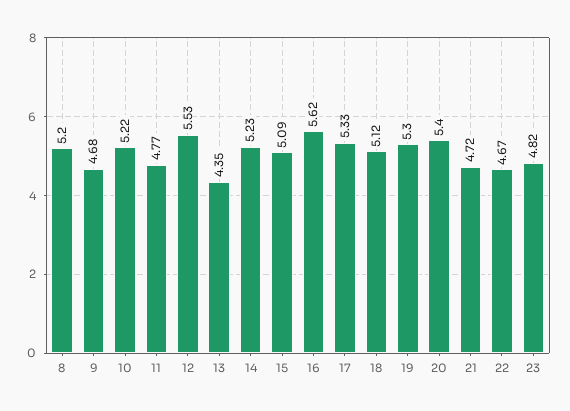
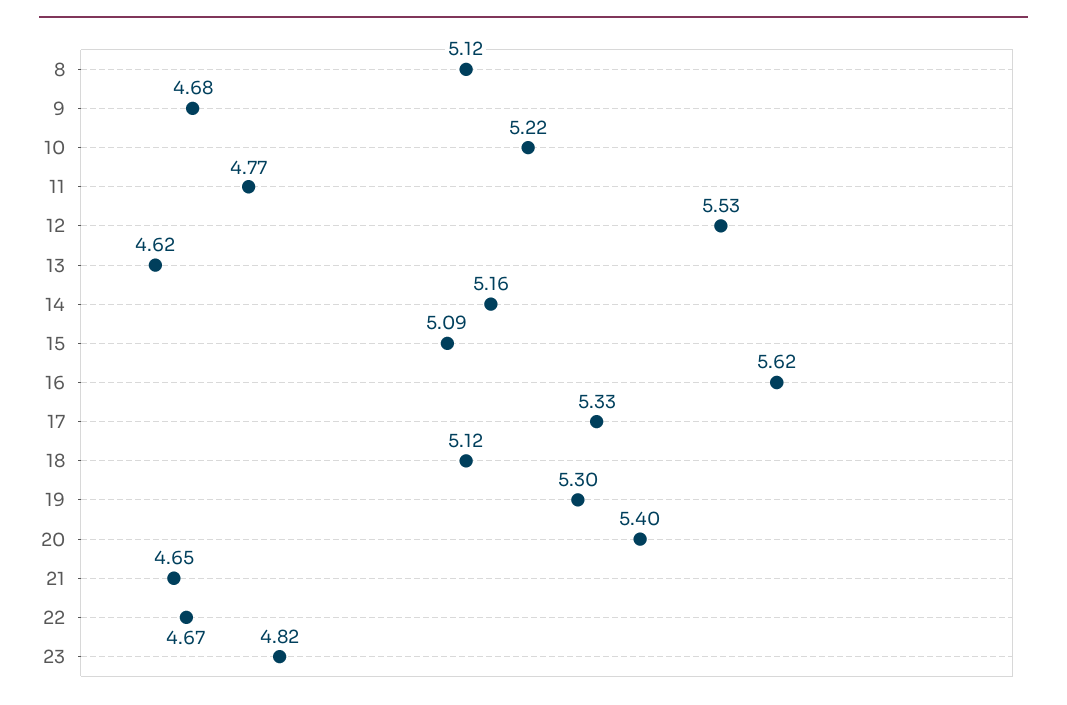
8: 5.2 -> 5.12
13: 4.35 -> 4.62
14: 5.23 -> 5.16
21: 4.72 -> 4.65

